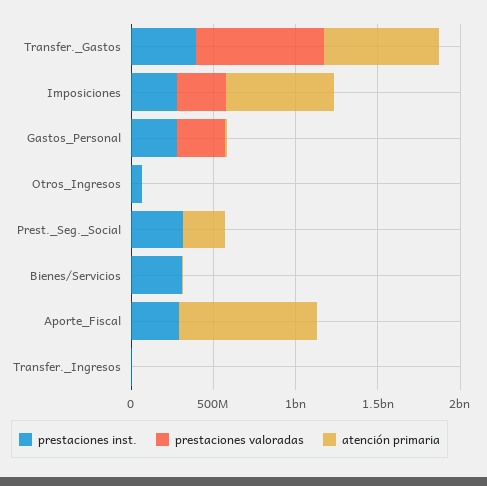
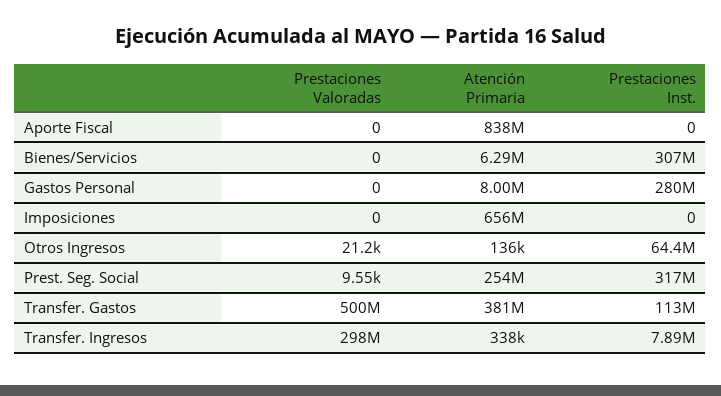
prestaciones inst., Transfer._Gastos: 400000000 -> 113000000
prestaciones valoradas, Transfer._Gastos: 800000000 -> 500000000
atención primaria, Transfer._Gastos: 700000000 -> 381000000
prestaciones inst., Imposiciones: 300000000 -> 0
prestaciones valoradas, Imposiciones: 300000000 -> 0
prestaciones valoradas, Gastos_Personal: 300000000 -> 0
prestaciones inst., Aporte_Fiscal: 300000000 -> 0
prestaciones valoradas, Transfer._Ingresos: 0 -> 298000000

